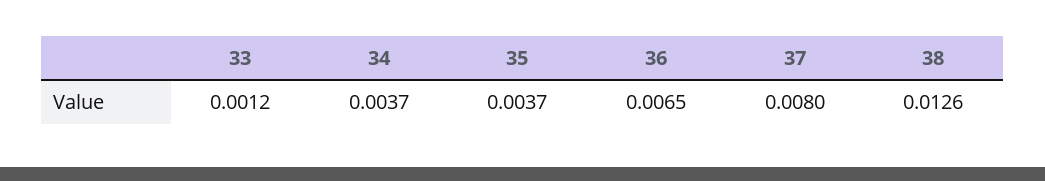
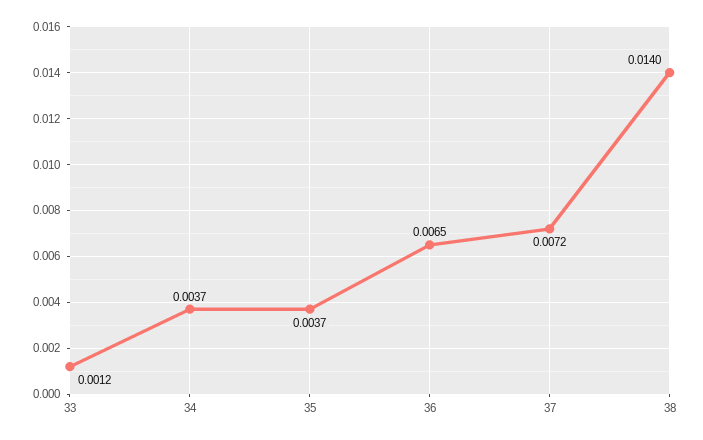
37: 0.008 -> 0.0072
38: 0.0126 -> 0.014

